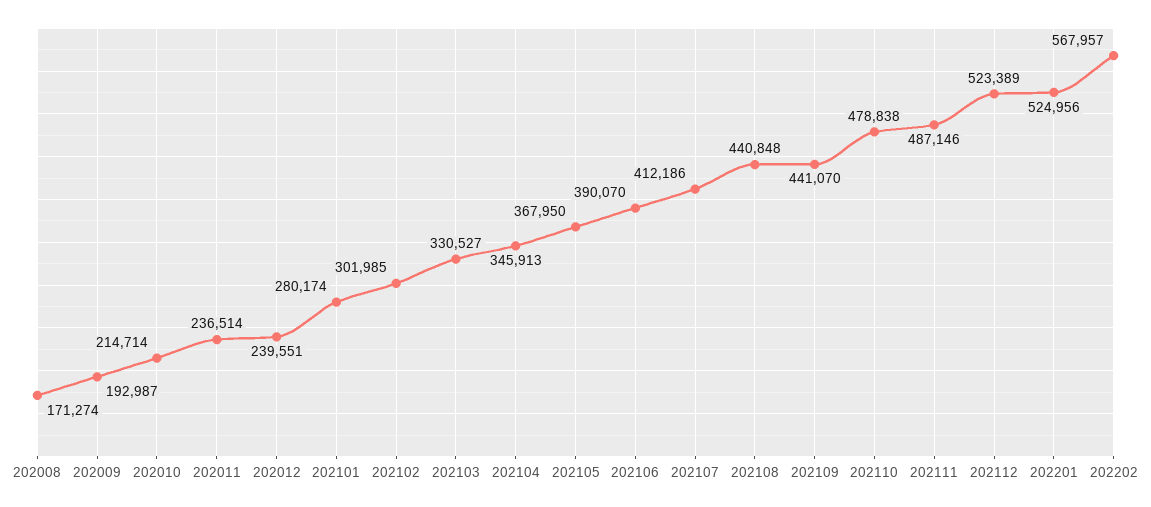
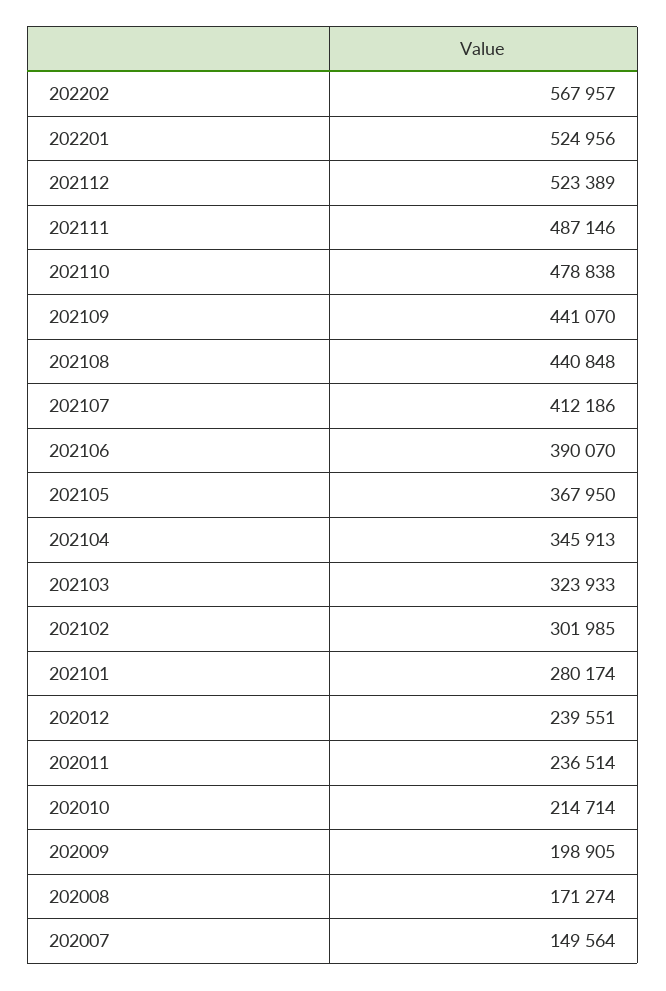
202009: 192987 -> 198905
202103: 330527 -> 323933
202007: none -> 149564

